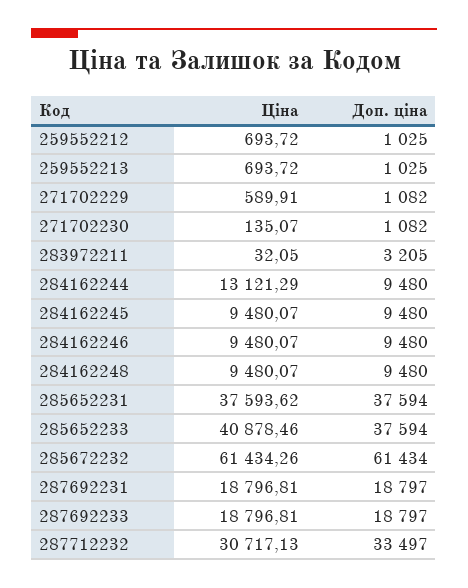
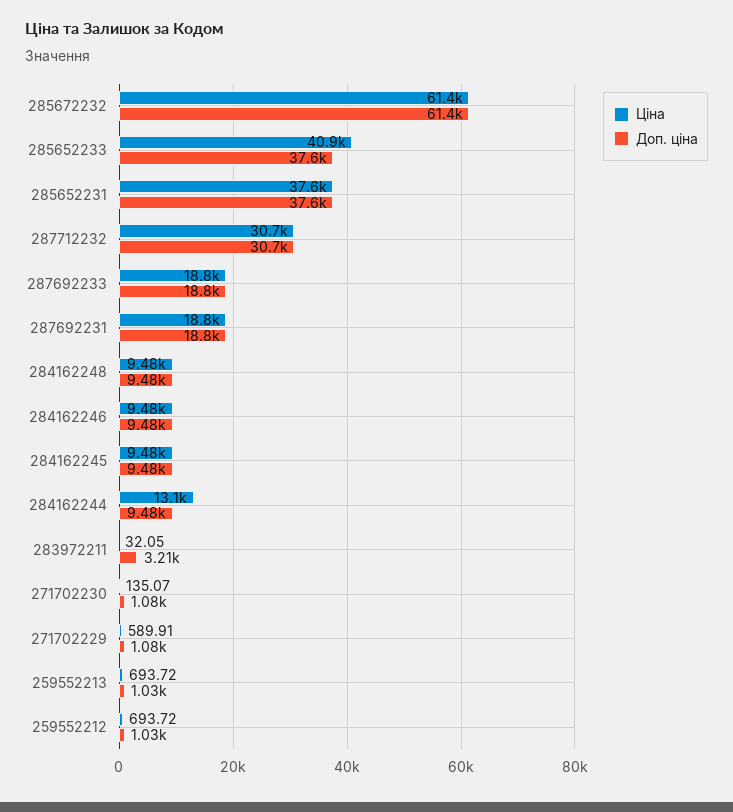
Доп. ціна, 287712232: 33497 -> 30700

